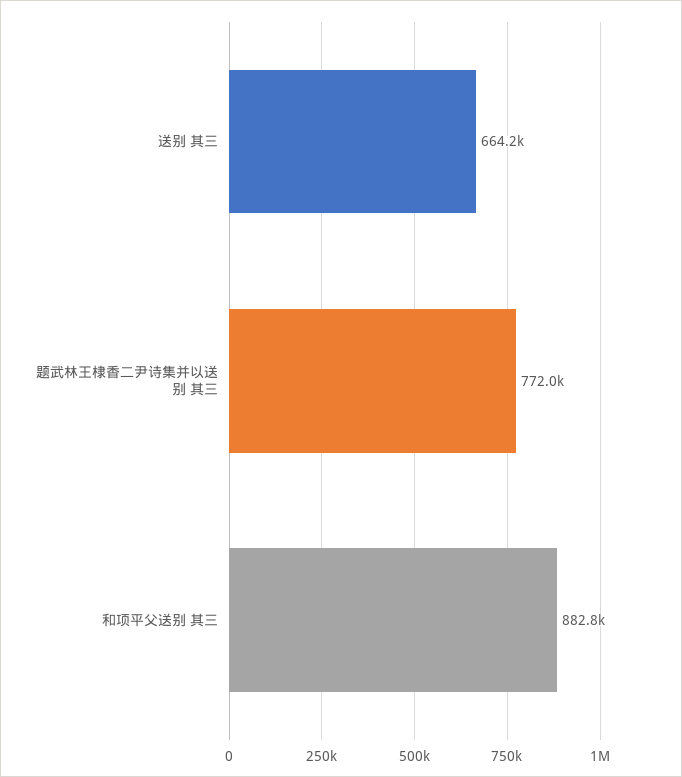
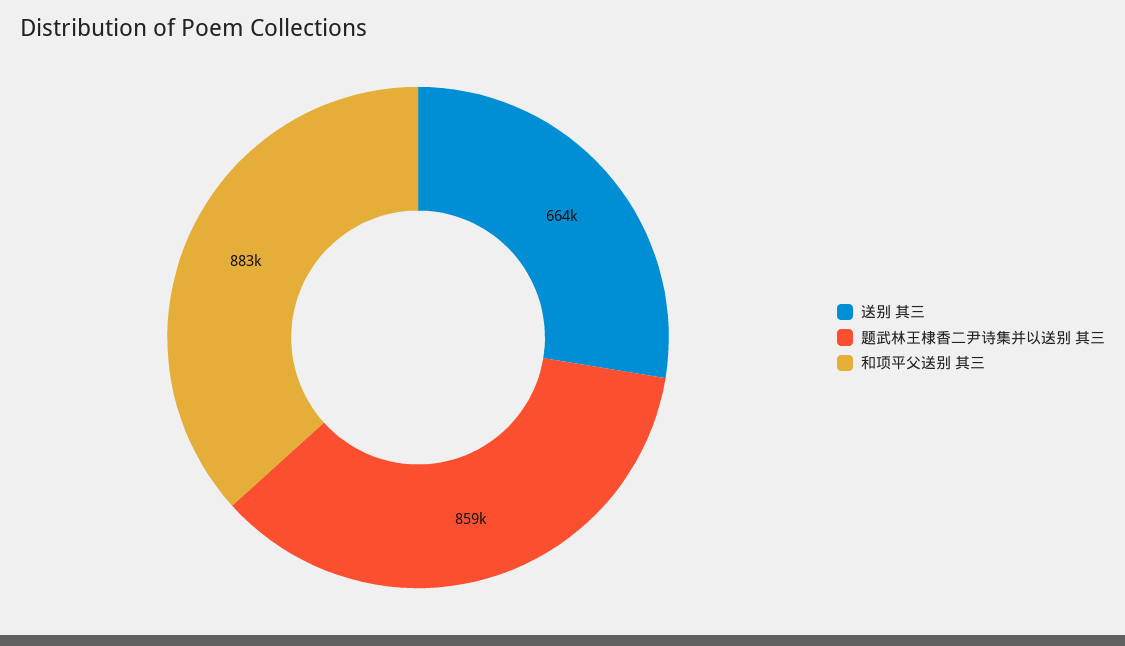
题武林王棣香二尹诗集并以送别 其三: 772000 -> 859000

